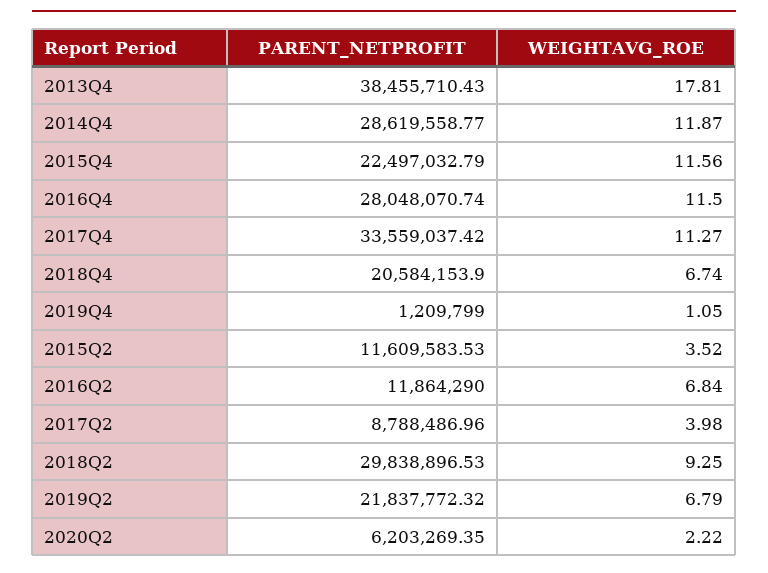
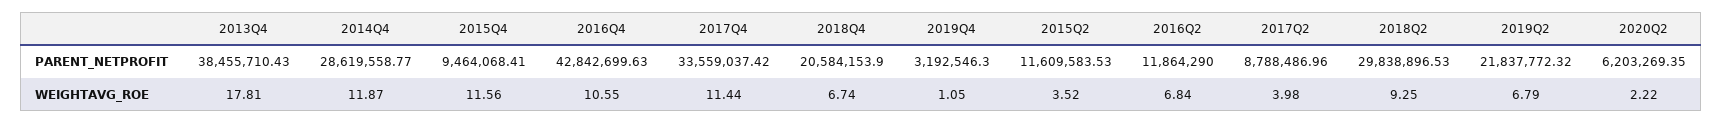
PARENT_NETPROFIT, 2015Q4: 22497032.79 -> 9464068.41
PARENT_NETPROFIT, 2016Q4: 28048070.74 -> 42842699.63
WEIGHTAVG_ROE, 2016Q4: 11.5 -> 10.55
WEIGHTAVG_ROE, 2017Q4: 11.27 -> 11.44
PARENT_NETPROFIT, 2019Q4: 1209799 -> 3192546.3

